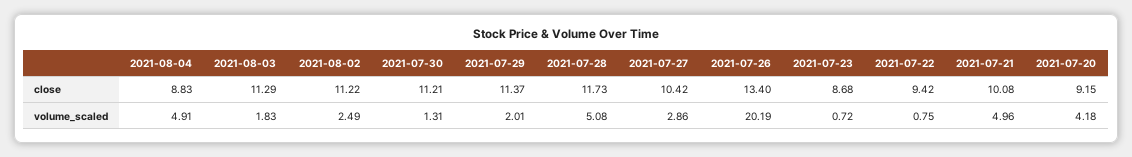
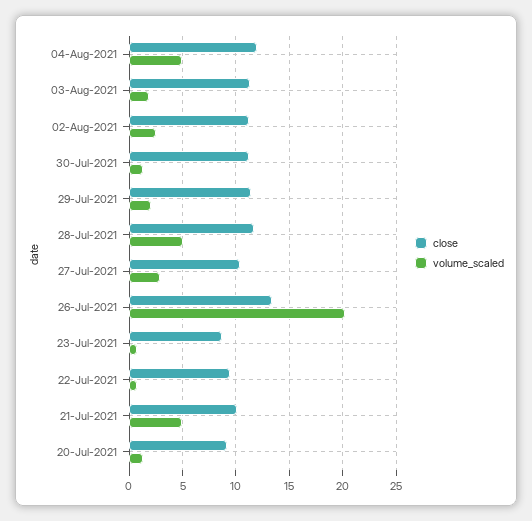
close, 2021-08-04: 8.83 -> 12
volume_scaled, 2021-07-20: 4.18 -> 1

